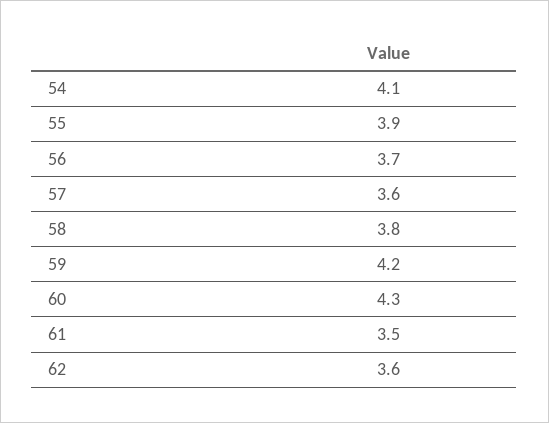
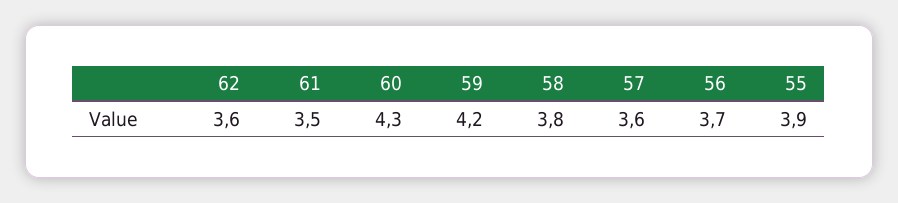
54: 4.1 -> none

